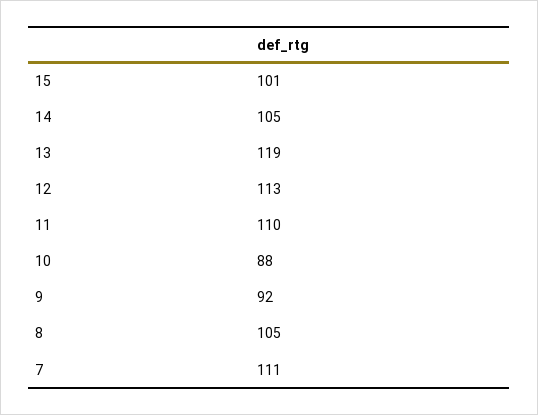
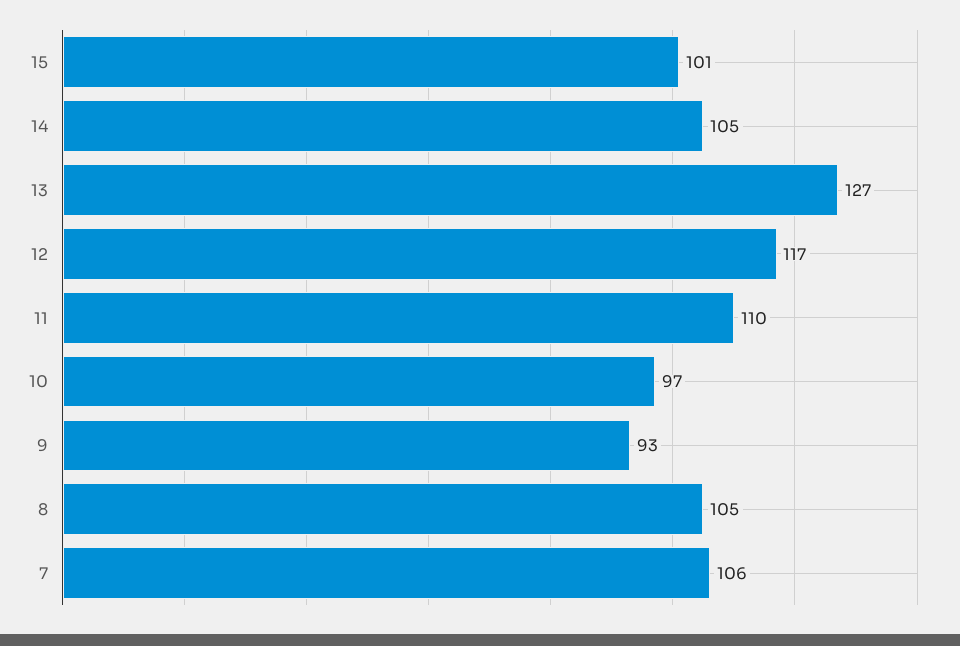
13: 119 -> 127
12: 113 -> 117
10: 88 -> 97
9: 92 -> 93
7: 111 -> 106

